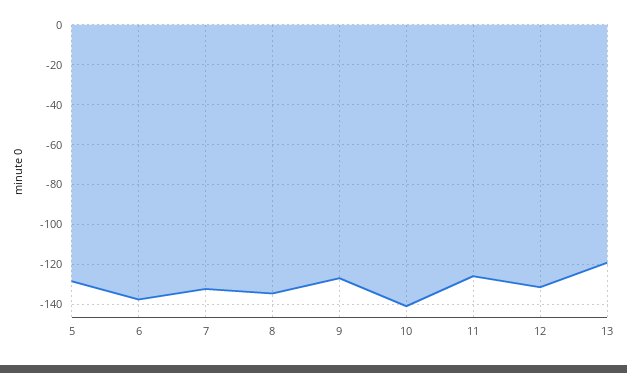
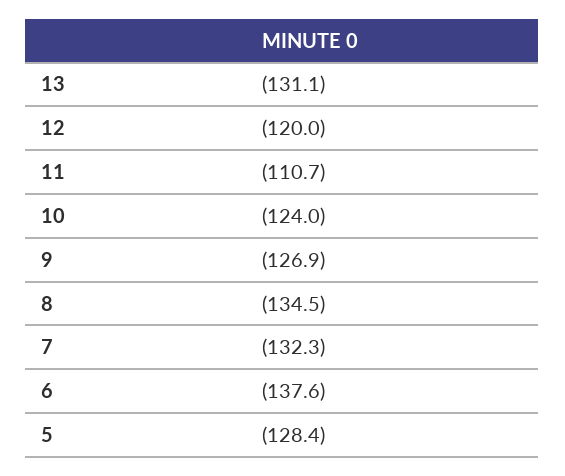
10: -140 -> -124
11: -125 -> -110.7
12: -130 -> -120
13: -120 -> -131.1

